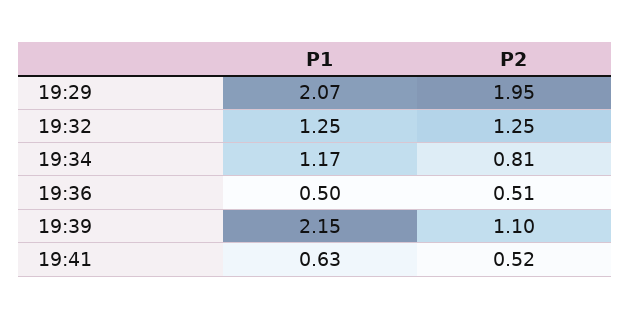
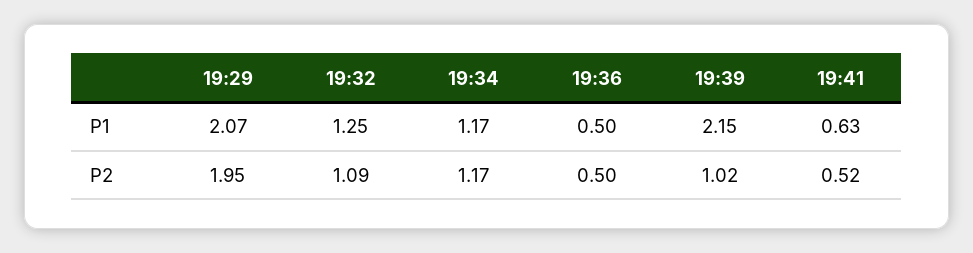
P2, 19:32: 1.25 -> 1.09
P2, 19:34: 0.81 -> 1.17
P2, 19:36: 0.51 -> 0.5
P2, 19:39: 1.1 -> 1.02

